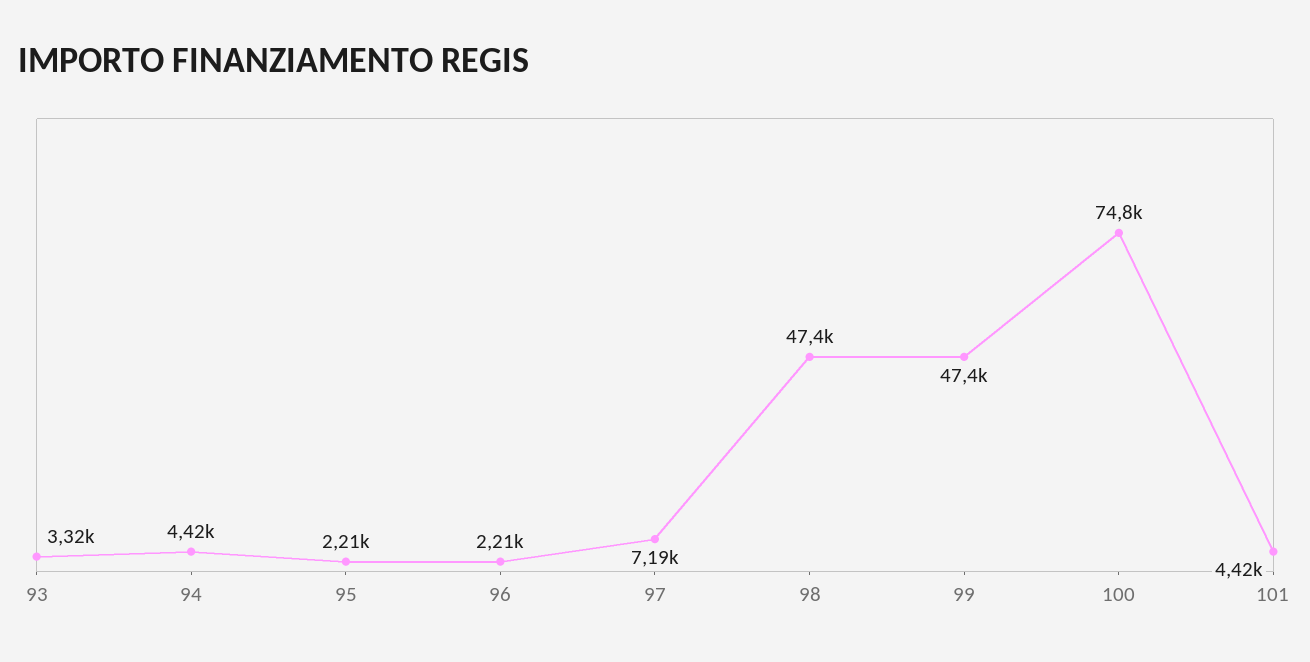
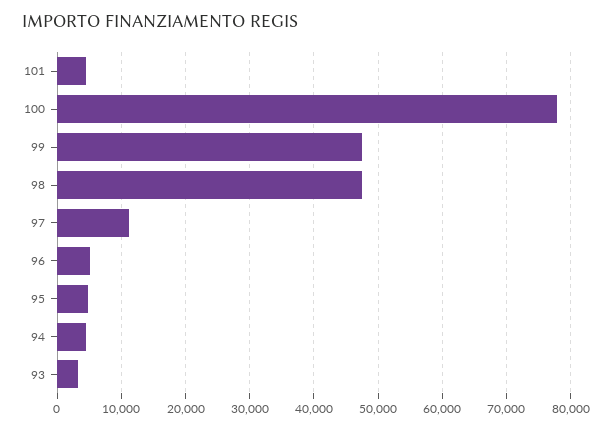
95: 2210 -> 5000
96: 2210 -> 5000
97: 7190 -> 11000
100: 74800 -> 78000

